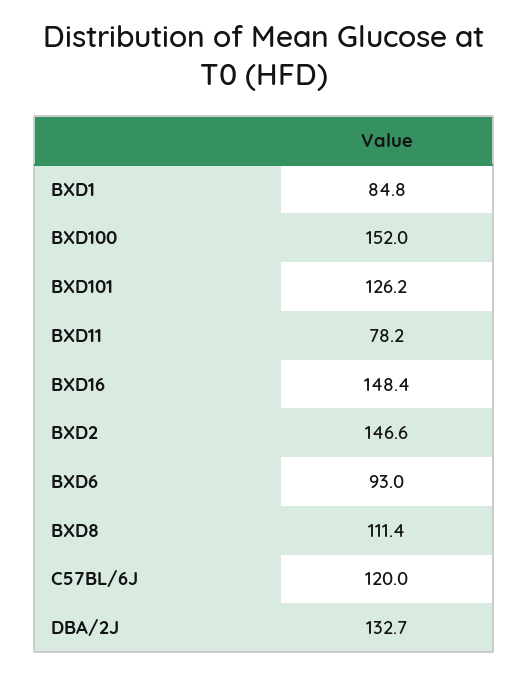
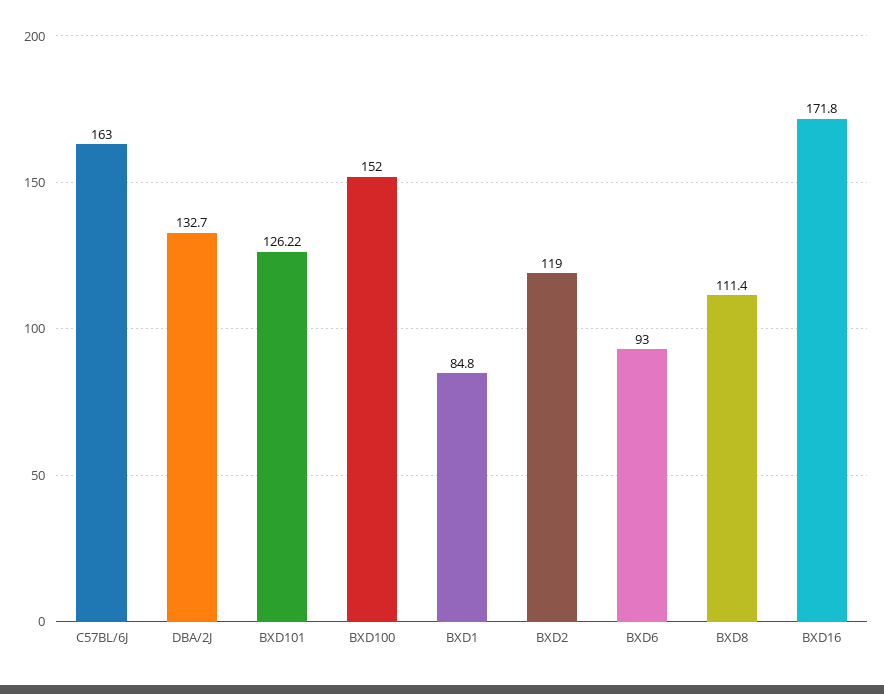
BXD11: 78.2 -> none
BXD16: 148.4 -> 171.8
BXD2: 146.6 -> 119
C57BL/6J: 120 -> 163

